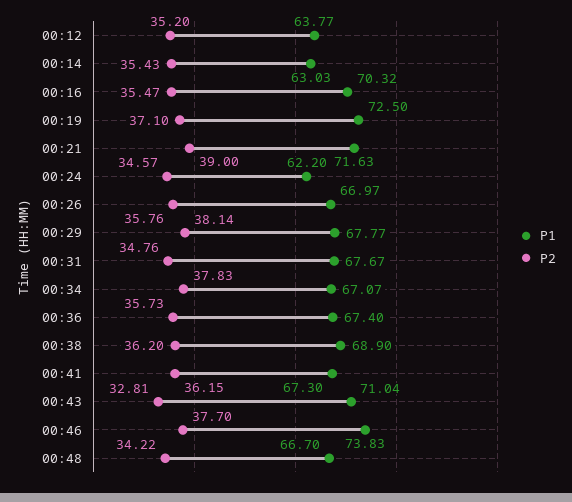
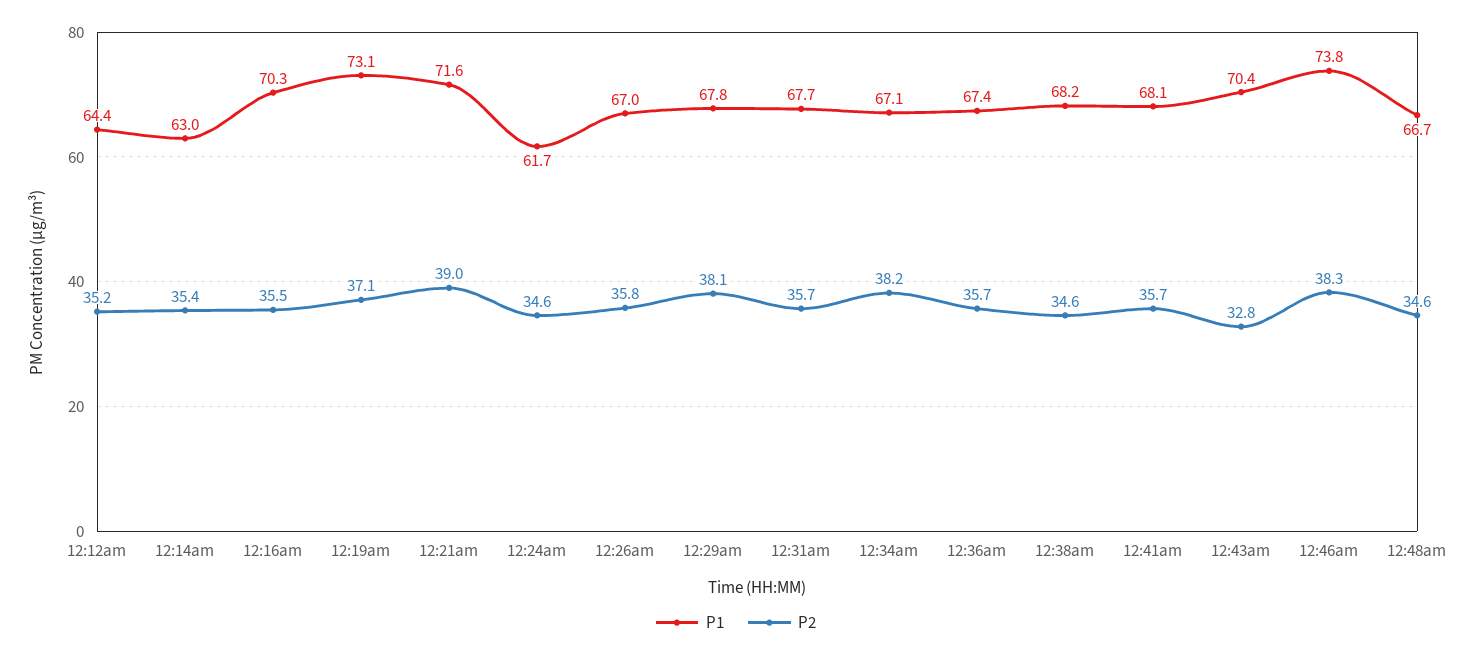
P1, 00:12: 63.77 -> 64.4
P1, 00:19: 72.5 -> 73.1
P1, 00:24: 62.2 -> 61.7
P2, 00:31: 34.76 -> 35.7
P2, 00:34: 37.83 -> 38.2
P1, 00:38: 68.9 -> 68.2
P2, 00:38: 36.2 -> 34.6
P1, 00:41: 67.3 -> 68.1
P2, 00:41: 36.15 -> 35.7
P1, 00:43: 71.04 -> 70.4
P2, 00:46: 37.7 -> 38.3
P2, 00:48: 34.22 -> 34.6

